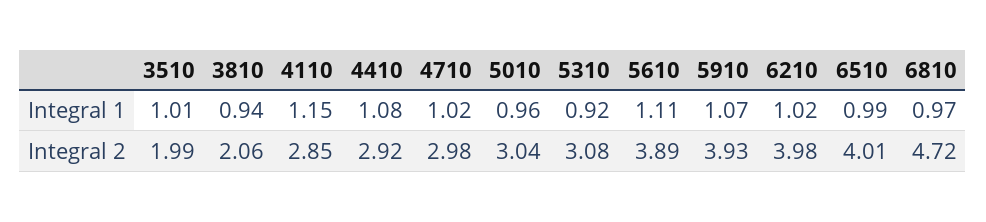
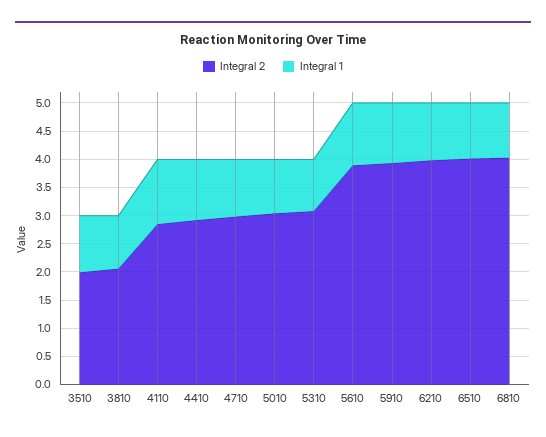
Integral 2, 6810: 4.72 -> 4

